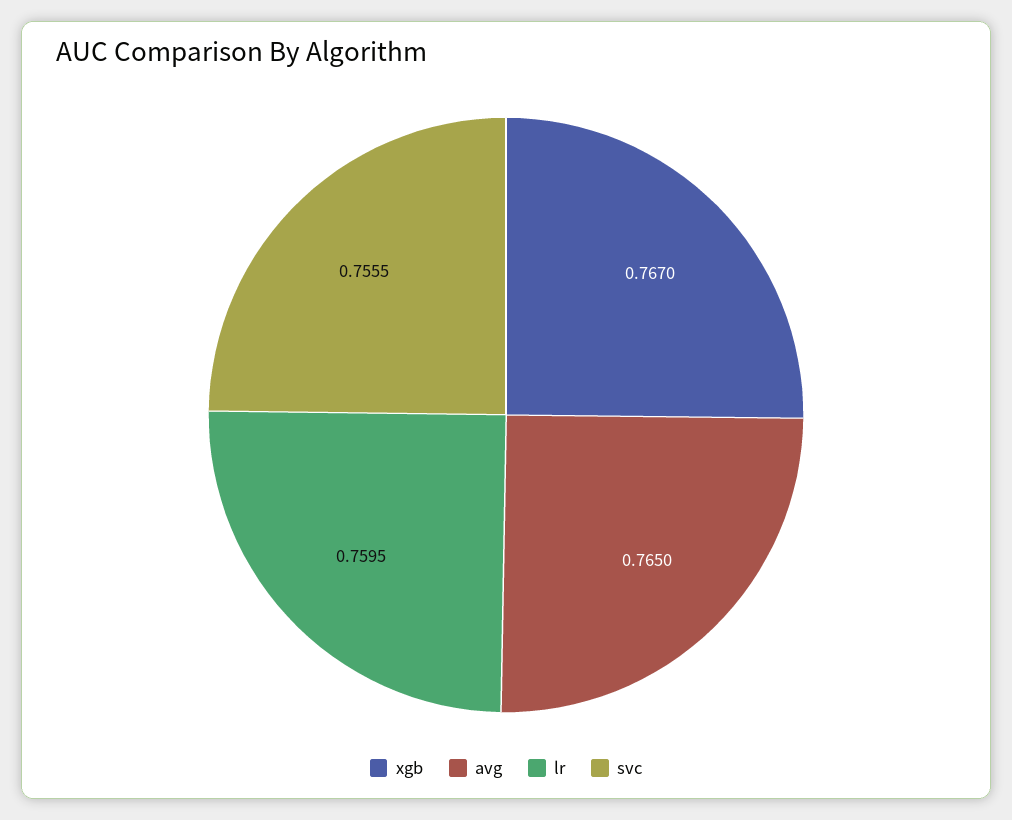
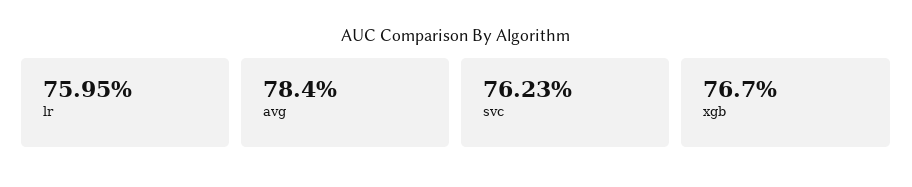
avg: 0.765 -> 0.784
svc: 0.7555 -> 0.7623

